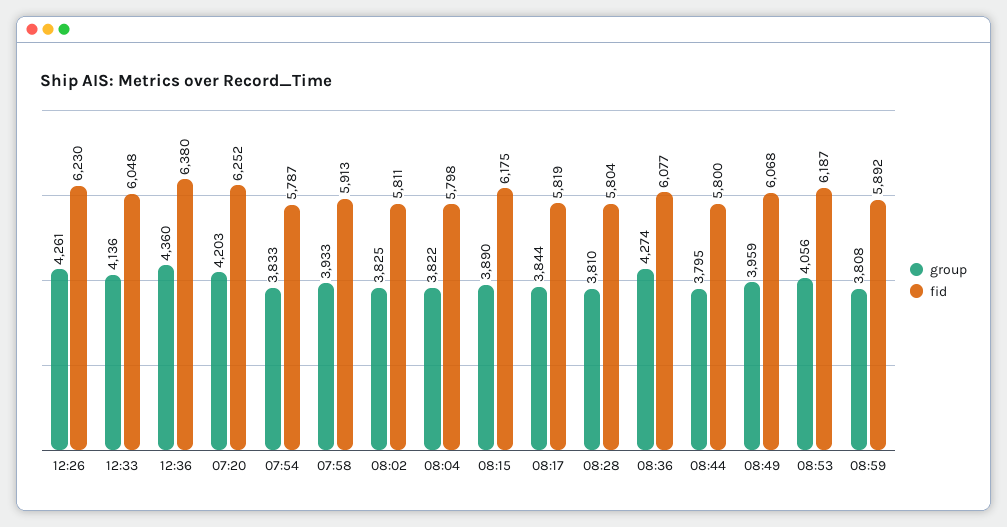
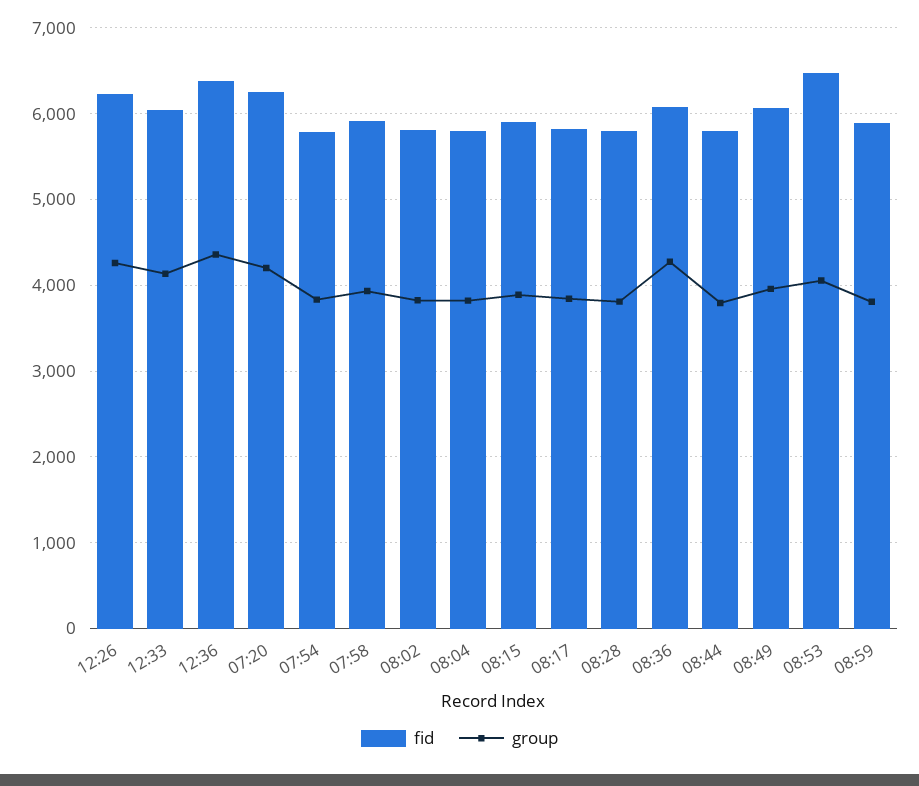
fid, 08:15: 6175 -> 5900
fid, 08:53: 6187 -> 6500

